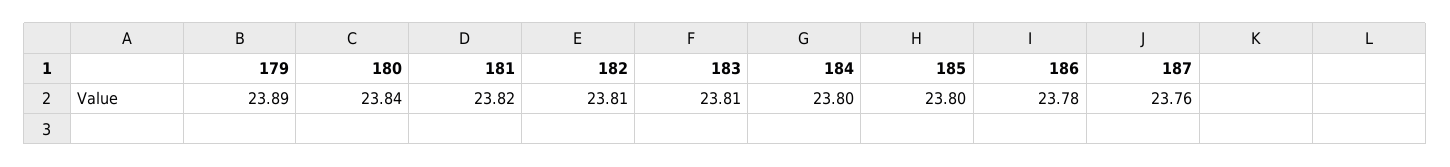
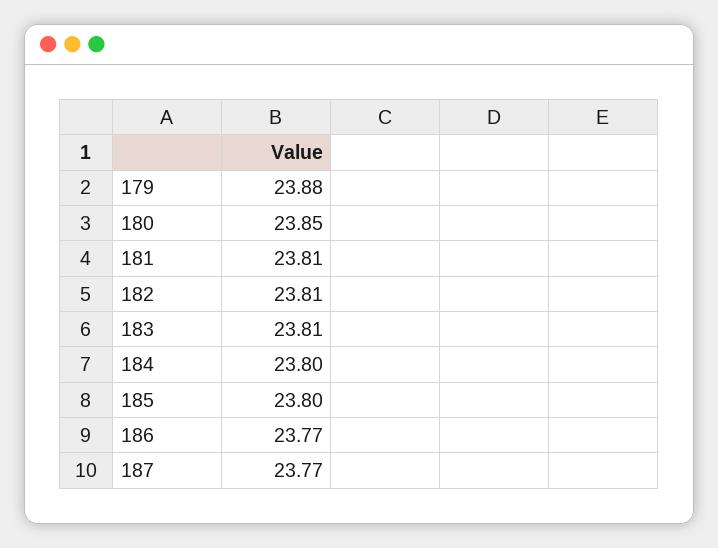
179: 23.89 -> 23.88
180: 23.84 -> 23.85
181: 23.82 -> 23.81
186: 23.78 -> 23.77
187: 23.76 -> 23.77

